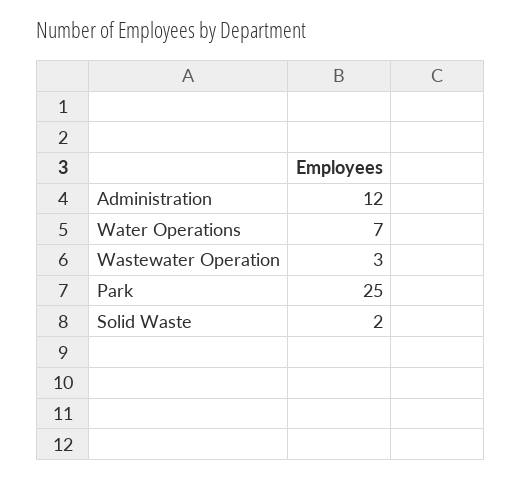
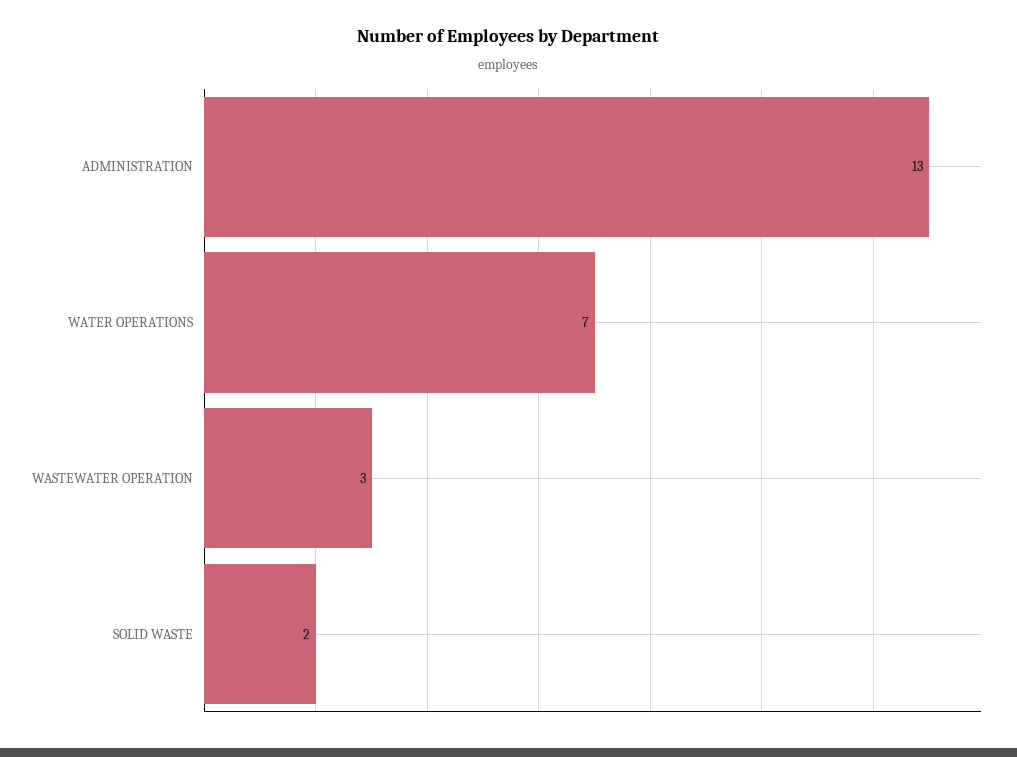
Administration: 12 -> 13
Park: 25 -> none

